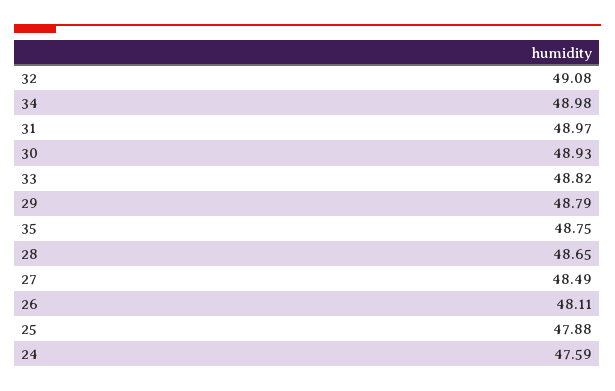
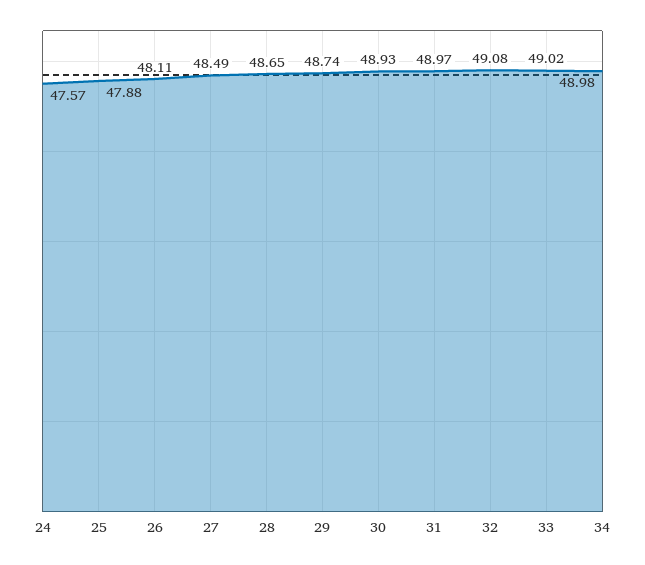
33: 48.82 -> 49.02
29: 48.79 -> 48.74
35: 48.75 -> none
24: 47.59 -> 47.57

